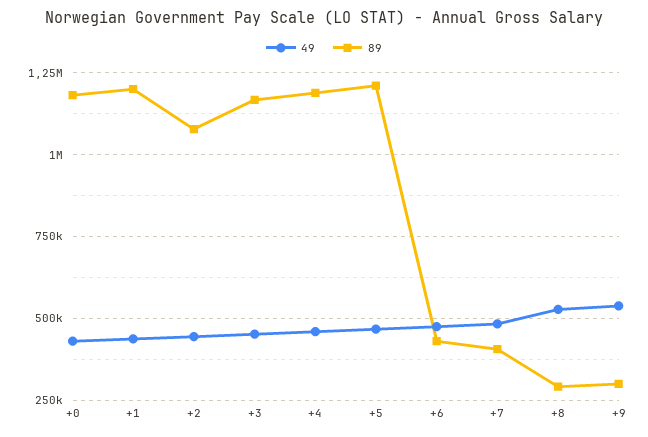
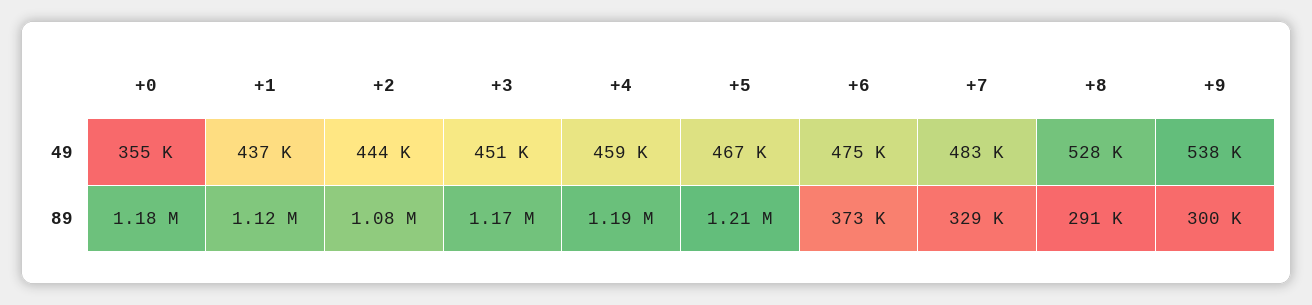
49, +0: 425000 -> 355000
89, +1: 1200000 -> 1120000
89, +6: 425000 -> 373000
89, +7: 400000 -> 329000

